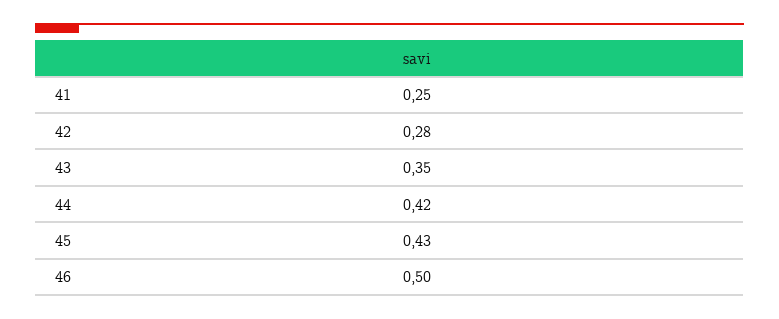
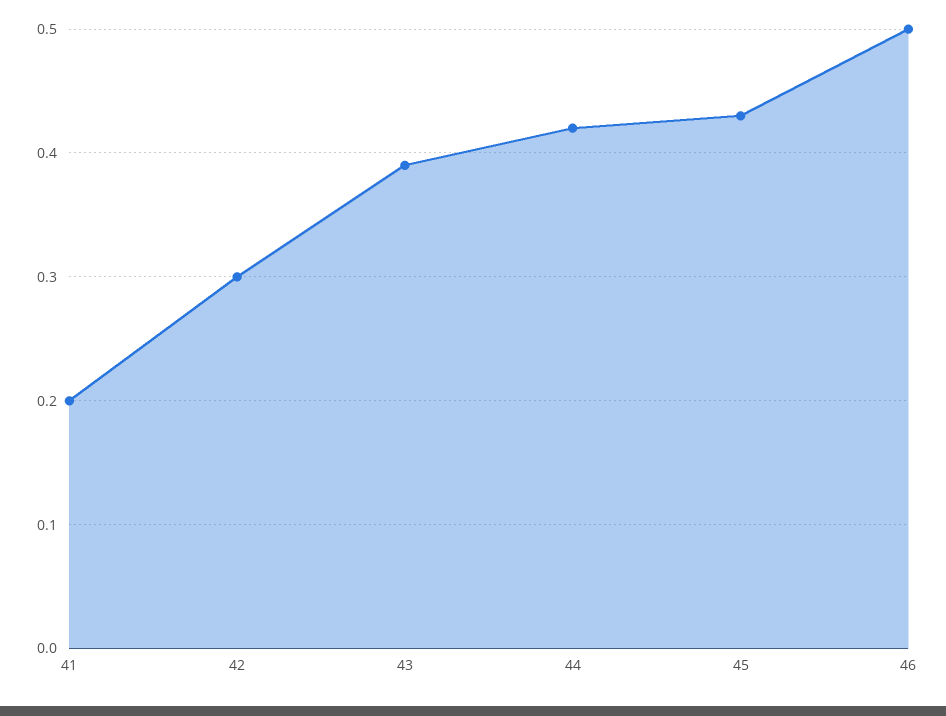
41: 0.25 -> 0.2
42: 0.28 -> 0.3
43: 0.35 -> 0.39

